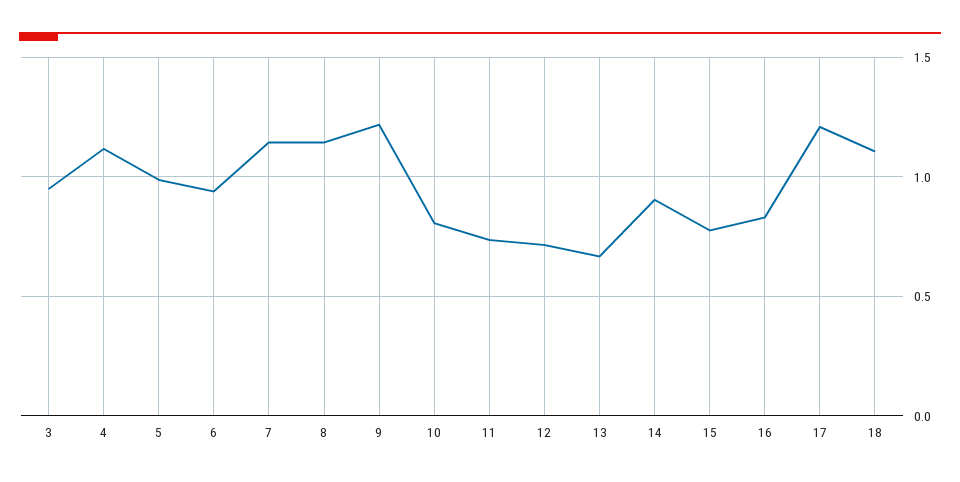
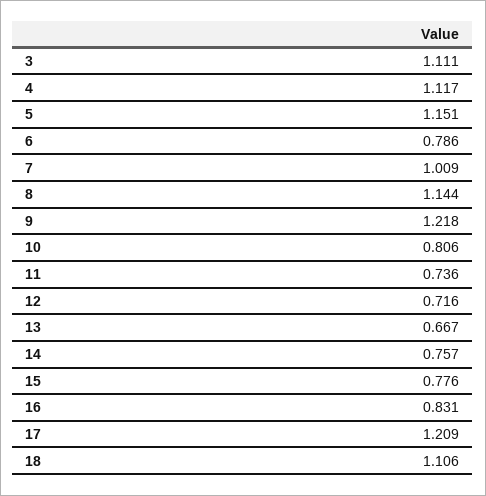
3: 0.95 -> 1.111
5: 1 -> 1.151
6: 0.95 -> 0.786
7: 1.15 -> 1.009
14: 0.9 -> 0.757

